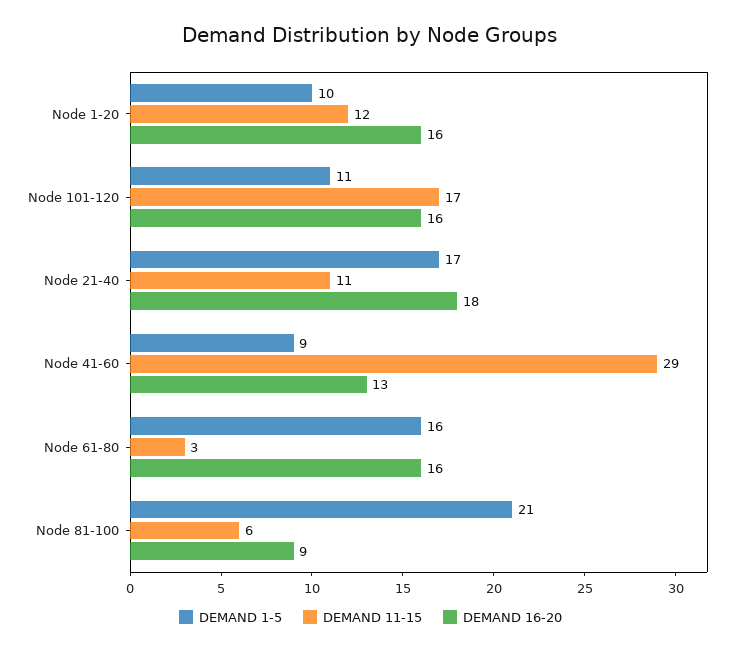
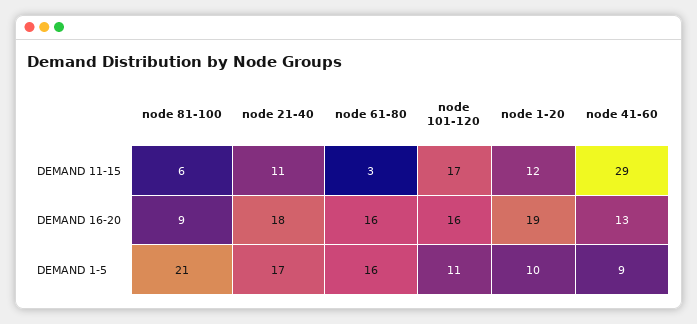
DEMAND 16-20, Node 1-20: 16 -> 19

